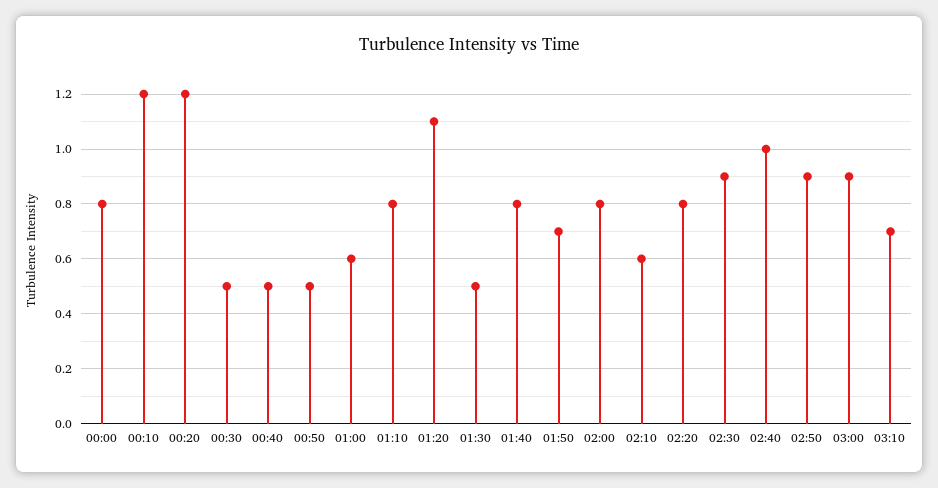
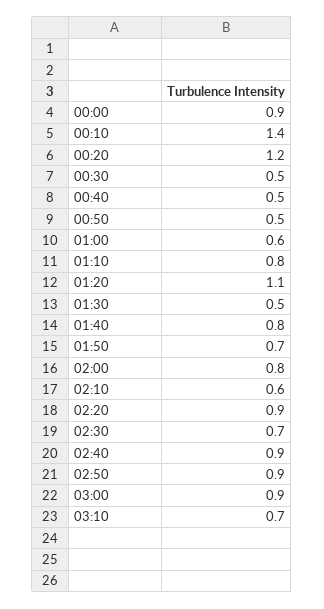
00:00: 0.8 -> 0.9
00:10: 1.2 -> 1.4
02:20: 0.8 -> 0.9
02:30: 0.9 -> 0.7
02:40: 1 -> 0.9

